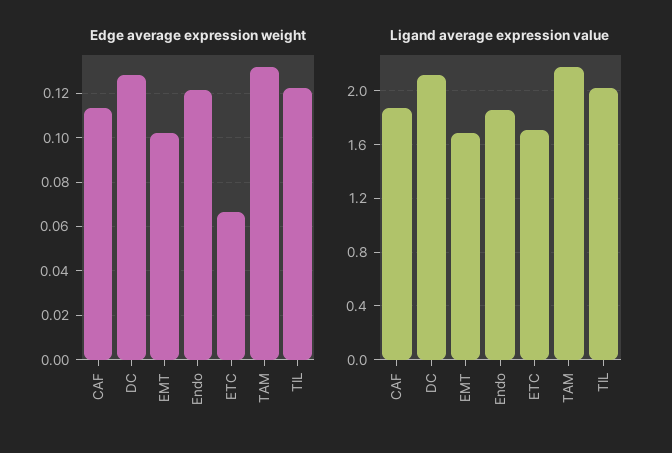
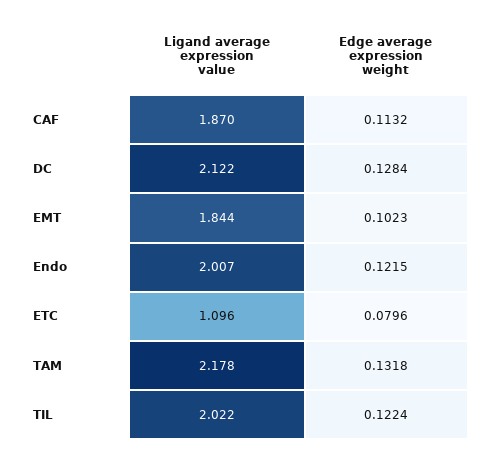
Edge average expression weight, ETC: 0.065 -> 0.0796
Ligand average expression value, EMT: 1.7 -> 1.844
Ligand average expression value, Endo: 1.85 -> 2.007
Ligand average expression value, ETC: 1.7 -> 1.096

